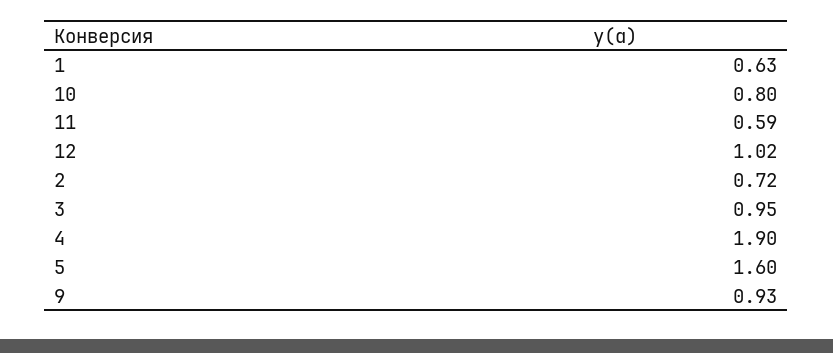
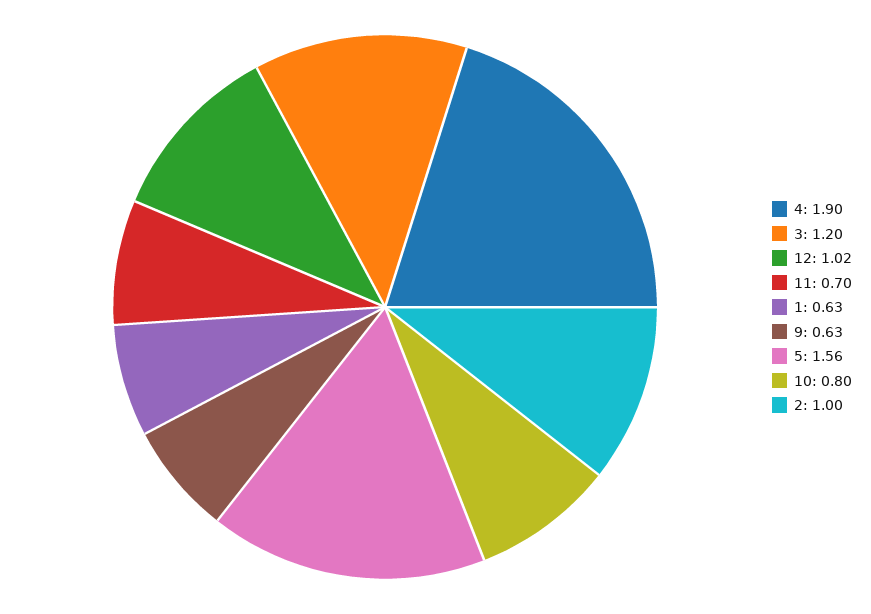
11: 0.59 -> 0.7
2: 0.72 -> 1
3: 0.95 -> 1.2
5: 1.6 -> 1.56
9: 0.93 -> 0.63

